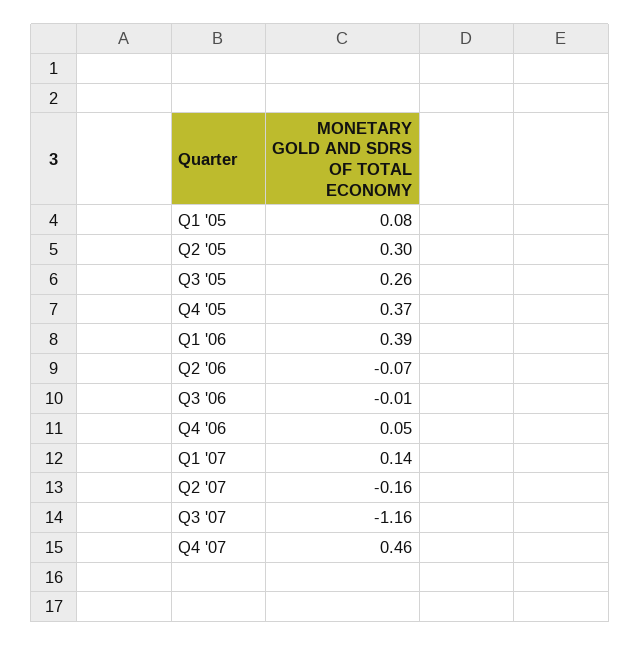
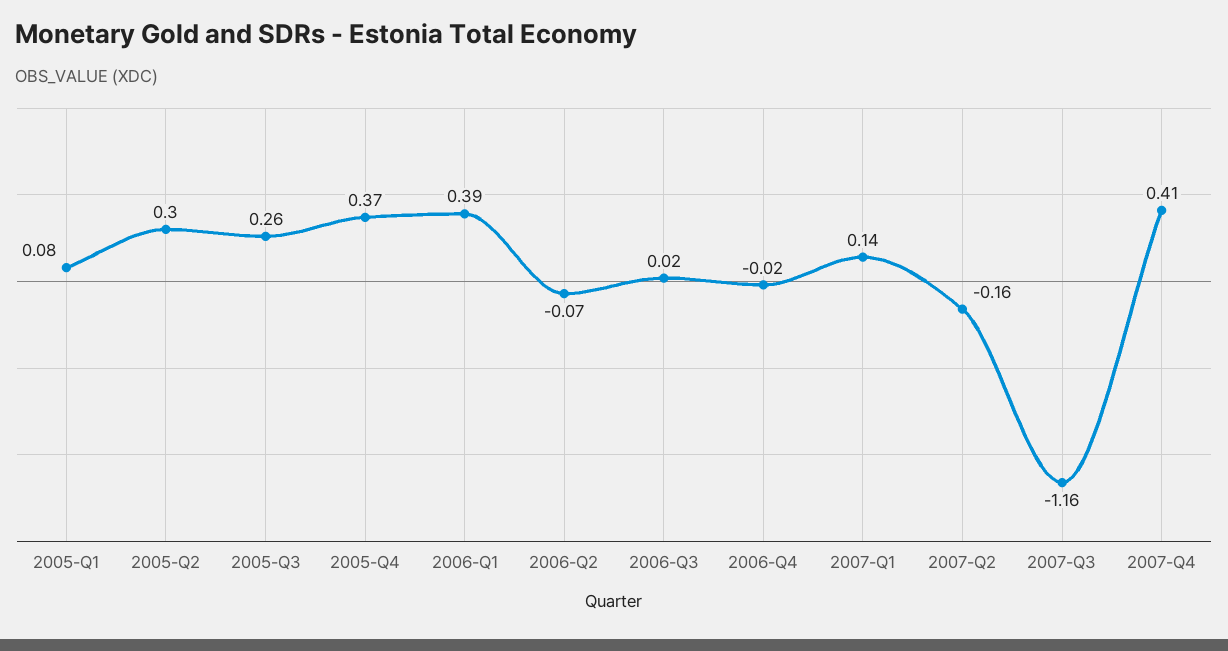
Q3 '06: -0.01 -> 0.02
Q4 '06: 0.05 -> -0.02
Q4 '07: 0.46 -> 0.41

